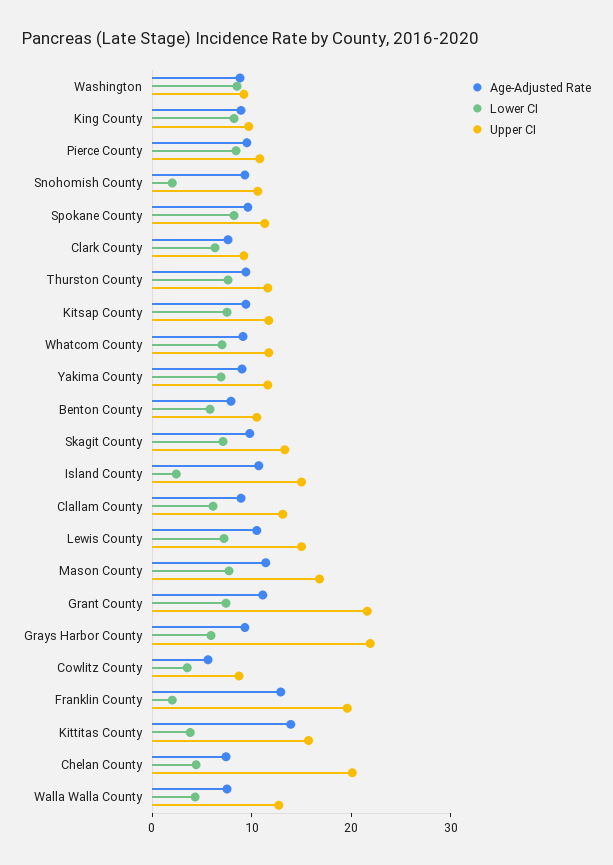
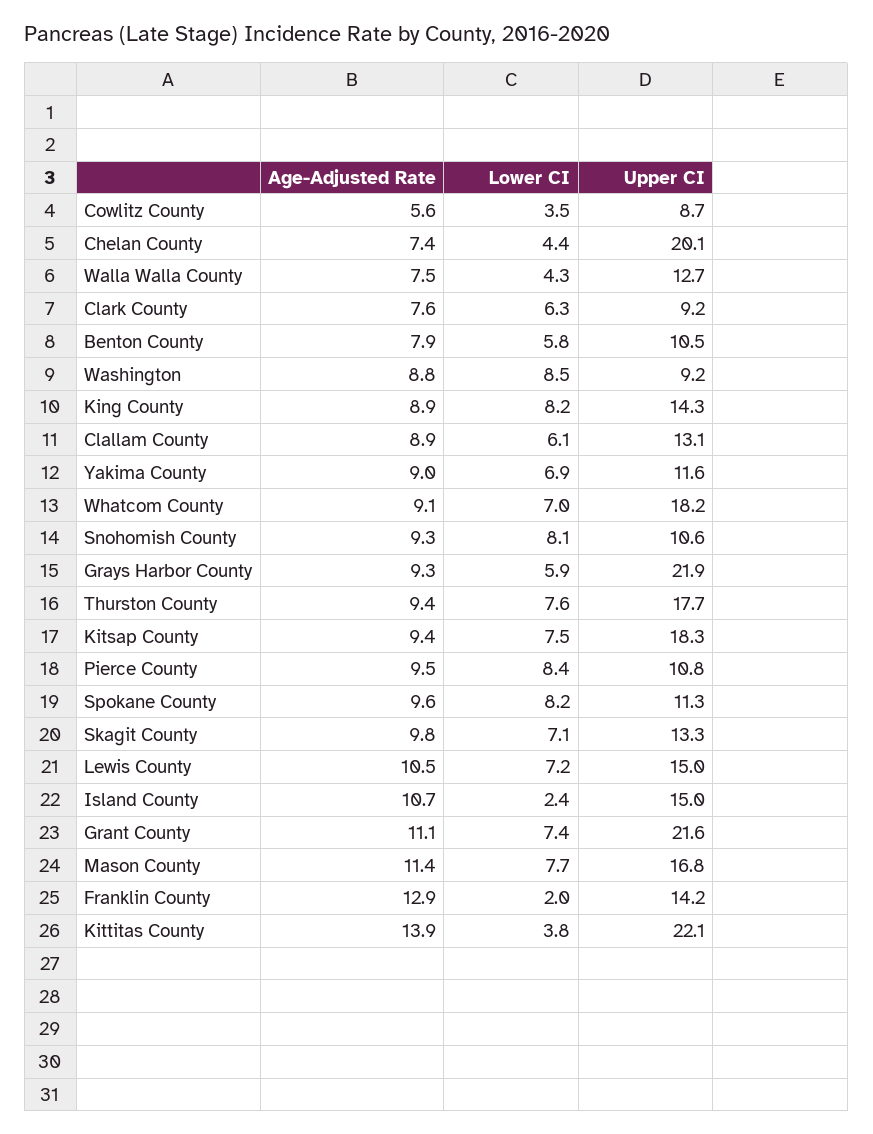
Upper CI, King County: 10 -> 14.3
Lower CI, Snohomish County: 2 -> 8.1
Upper CI, Thurston County: 12 -> 17.7
Upper CI, Kitsap County: 12 -> 18.3
Upper CI, Whatcom County: 12 -> 18.2
Upper CI, Franklin County: 20 -> 14.2
Upper CI, Kittitas County: 16 -> 22.1

